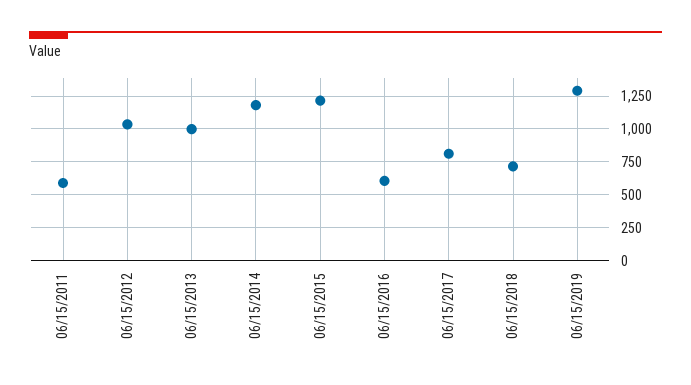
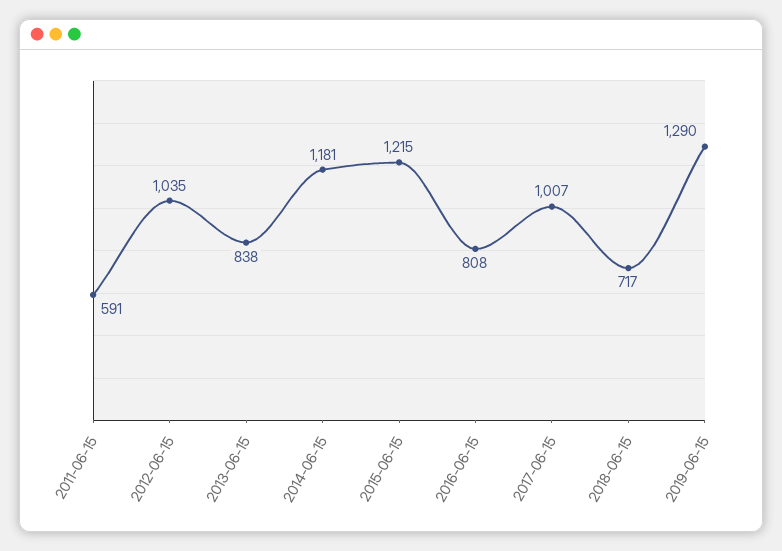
06/15/2013: 1000 -> 838
06/15/2016: 600 -> 808
06/15/2017: 800 -> 1007

